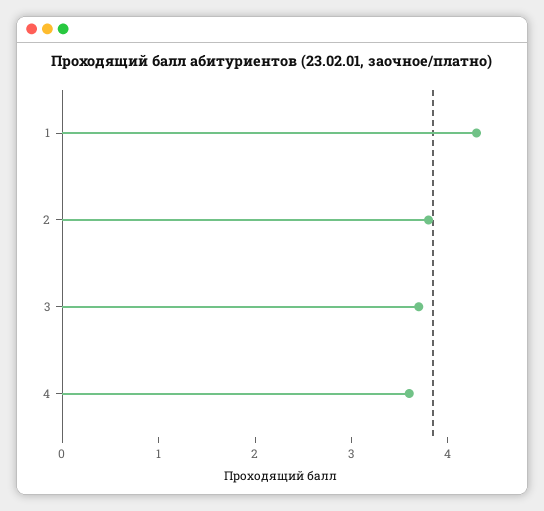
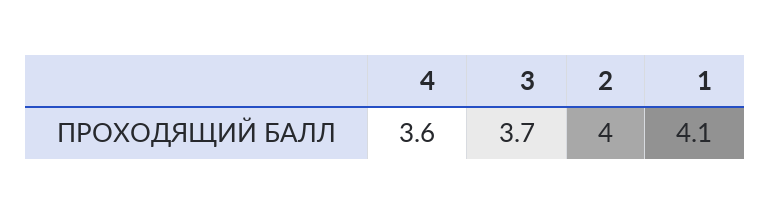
1: 4.3 -> 4.1
2: 3.8 -> 4

